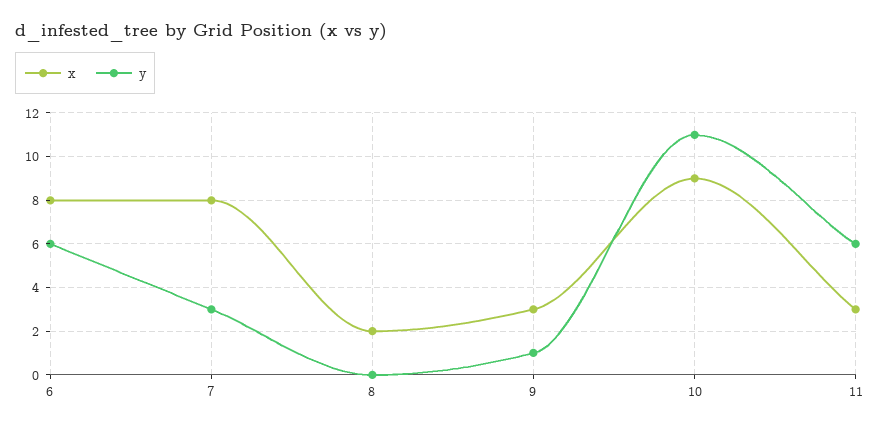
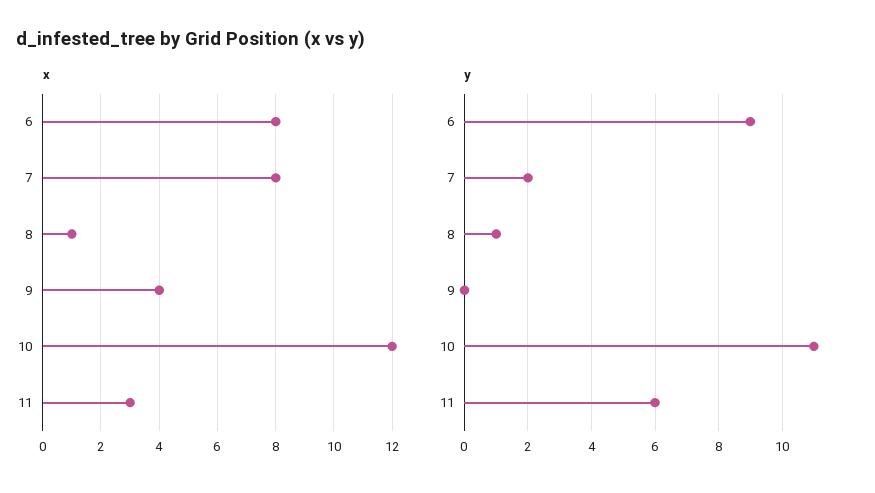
y, 6: 6 -> 9
y, 7: 3 -> 2
x, 8: 2 -> 1
y, 8: 0 -> 1
x, 9: 3 -> 4
y, 9: 1 -> 0
x, 10: 9 -> 12

